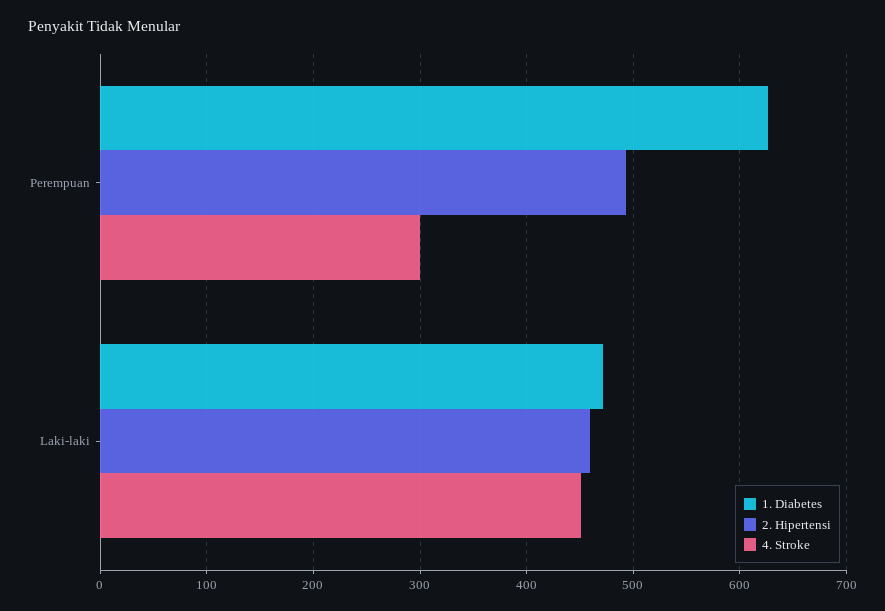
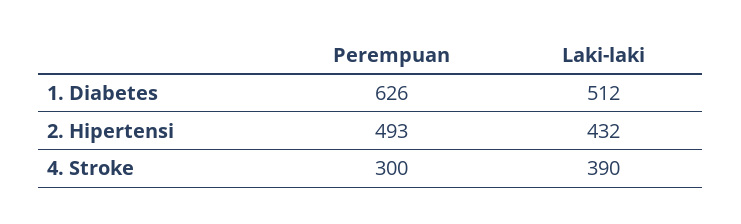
1. Diabetes, Laki-laki: 470 -> 512
2. Hipertensi, Laki-laki: 460 -> 432
4. Stroke, Laki-laki: 450 -> 390

